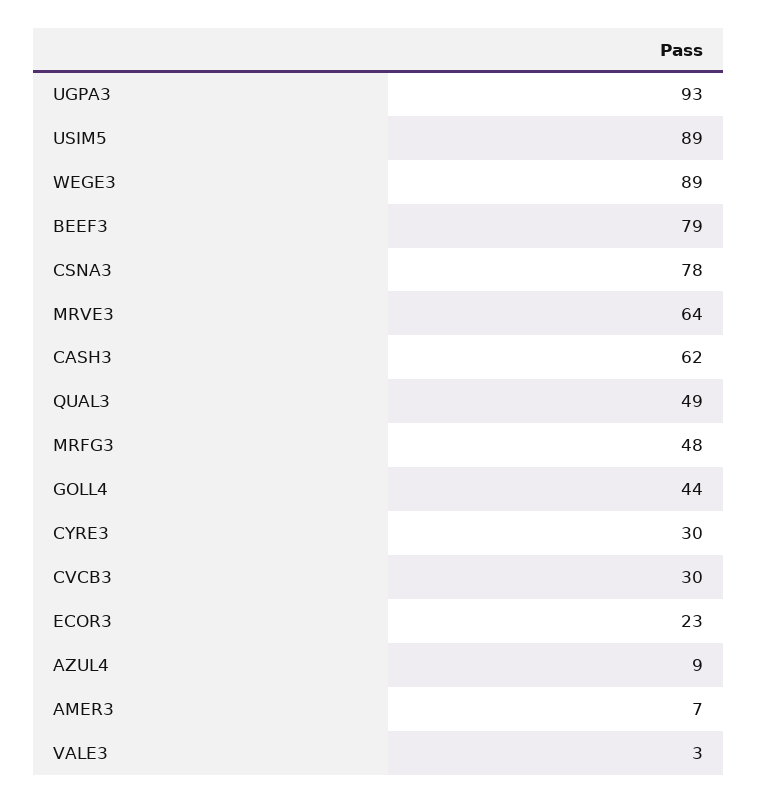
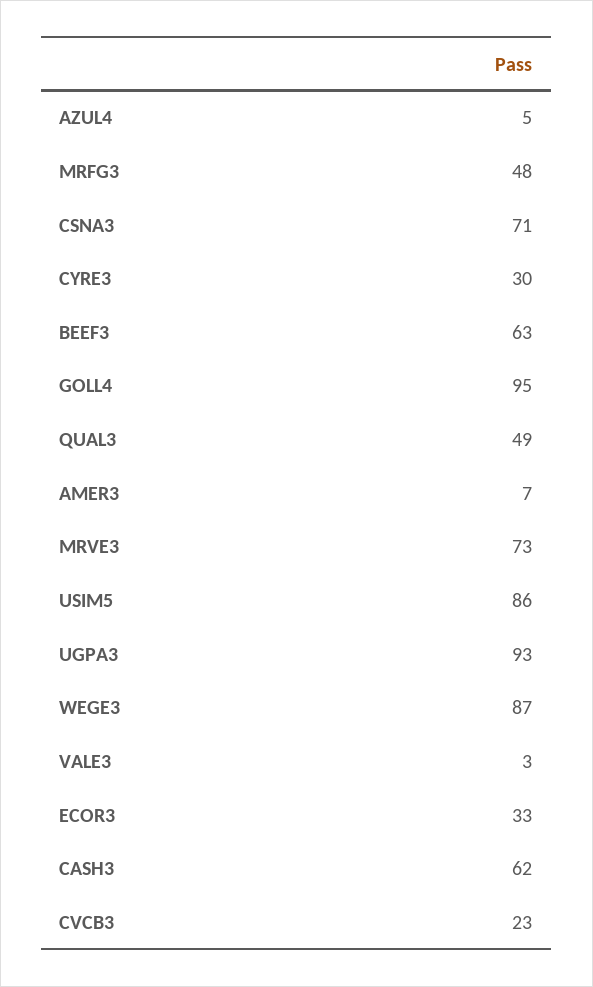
USIM5: 89 -> 86
WEGE3: 89 -> 87
BEEF3: 79 -> 63
CSNA3: 78 -> 71
MRVE3: 64 -> 73
GOLL4: 44 -> 95
CVCB3: 30 -> 23
ECOR3: 23 -> 33
AZUL4: 9 -> 5

